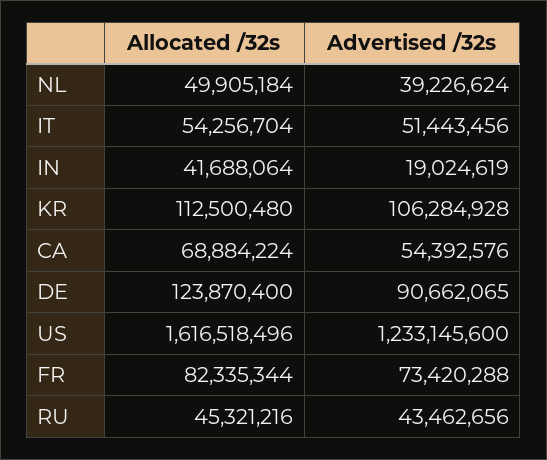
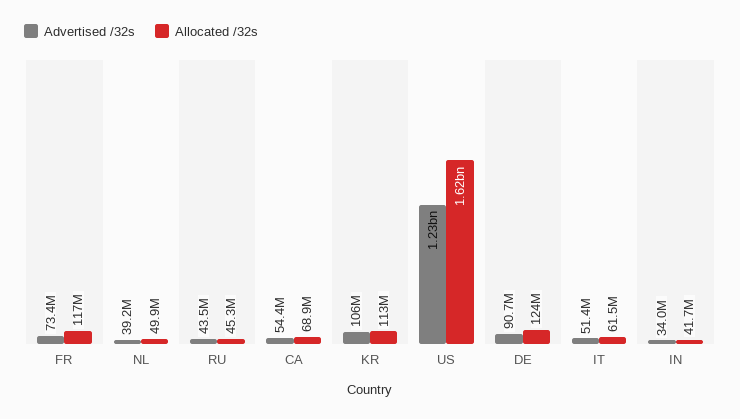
Allocated /32s, IT: 54256704 -> 61500000
Advertised /32s, IN: 19024619 -> 34000000
Allocated /32s, FR: 82335344 -> 117000000

